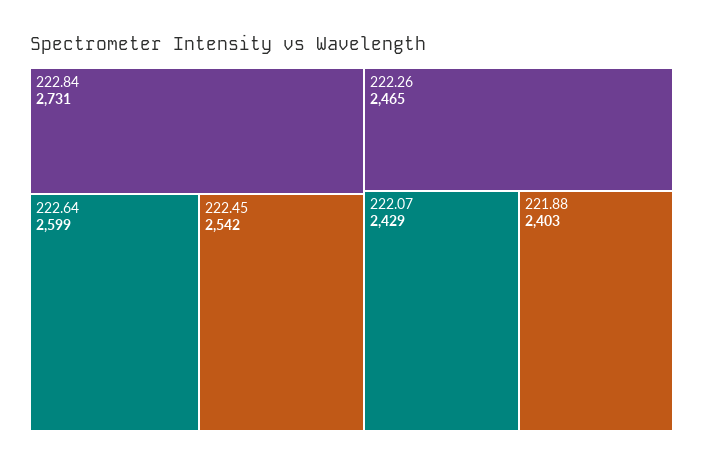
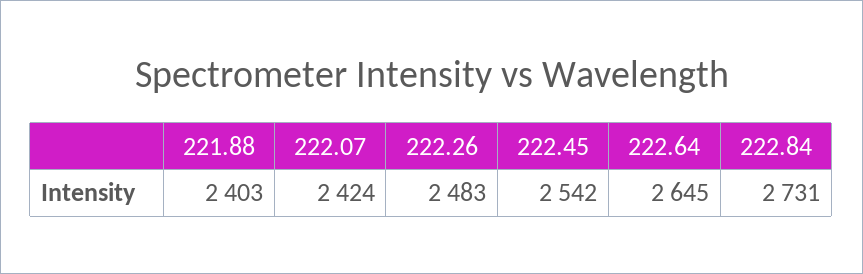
222.64: 2599 -> 2645
222.26: 2465 -> 2483
222.07: 2429 -> 2424

